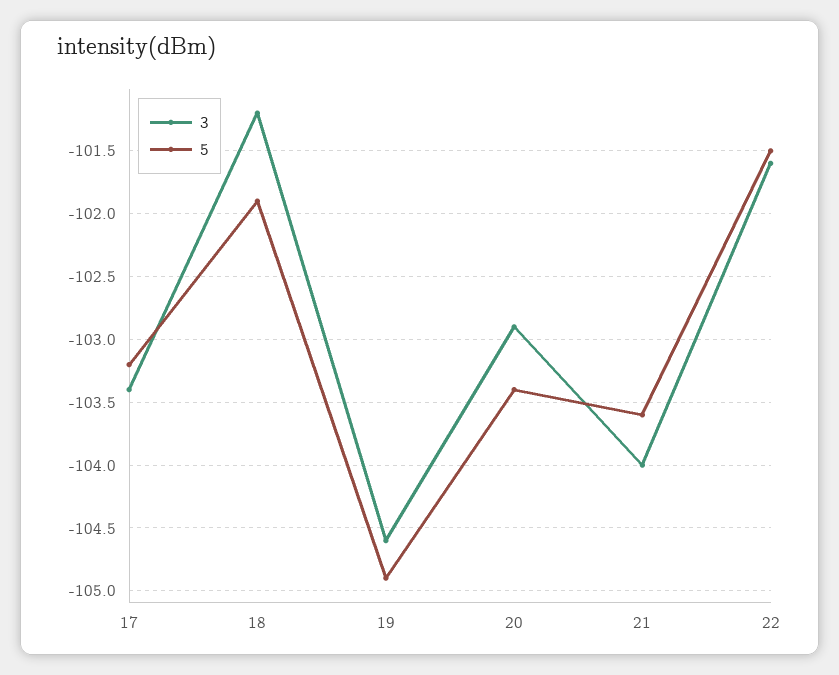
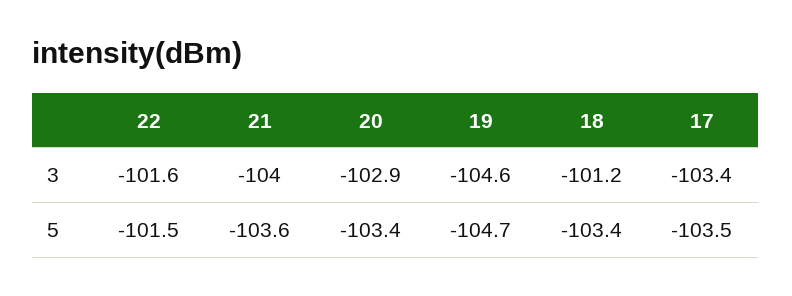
5, 17: -103.2 -> -103.5
5, 18: -101.9 -> -103.4
5, 19: -104.9 -> -104.7

